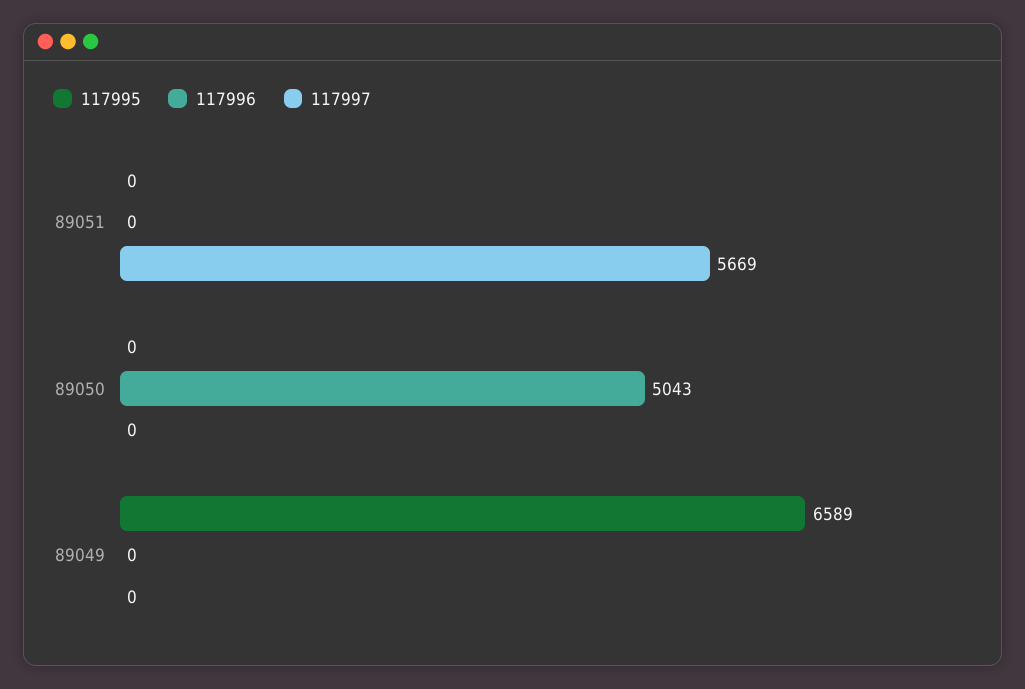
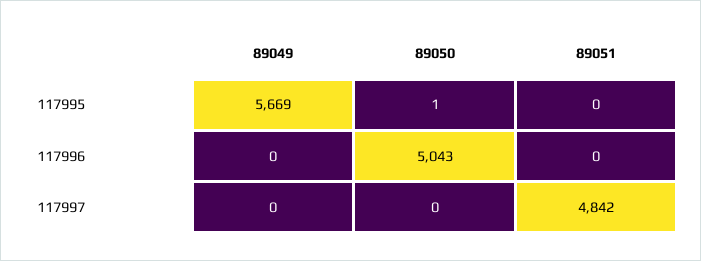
117997, 89051: 5669 -> 4842
117995, 89050: 0 -> 1
117995, 89049: 6589 -> 5669

